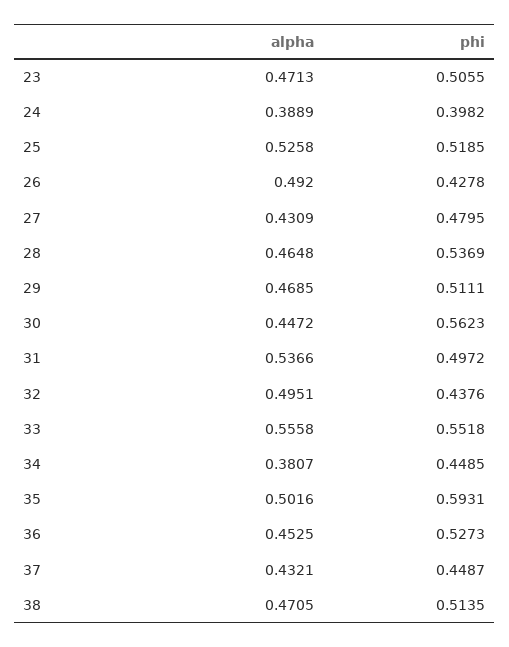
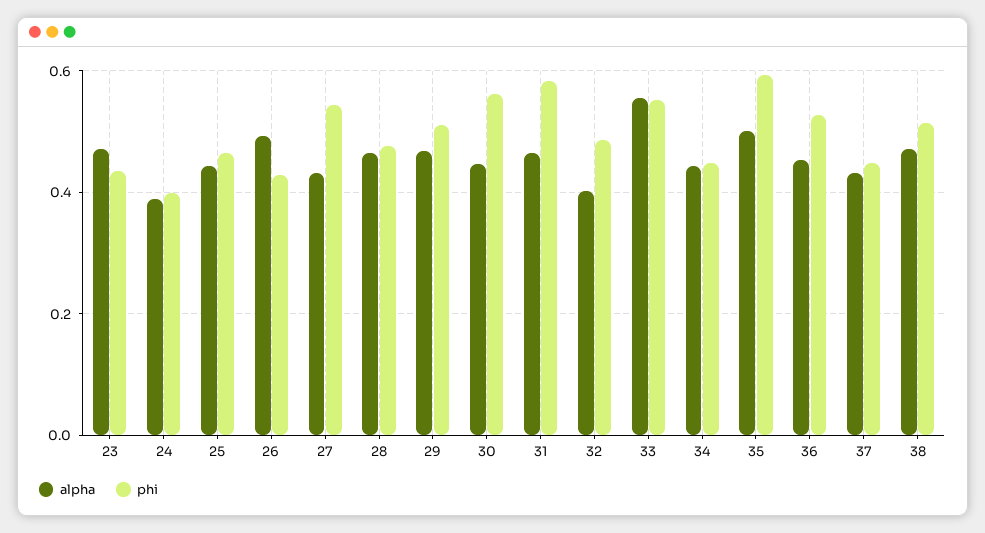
phi, 23: 0.5055 -> 0.44
alpha, 25: 0.5258 -> 0.44
phi, 25: 0.5185 -> 0.46
phi, 27: 0.4795 -> 0.54
phi, 28: 0.5369 -> 0.48
alpha, 31: 0.5366 -> 0.46
phi, 31: 0.4972 -> 0.58
alpha, 32: 0.4951 -> 0.4
phi, 32: 0.4376 -> 0.48
alpha, 34: 0.3807 -> 0.44

